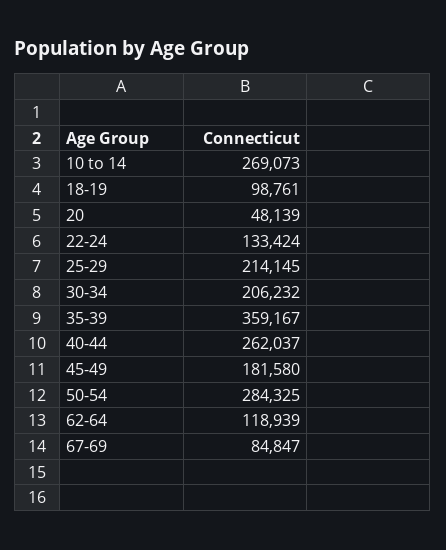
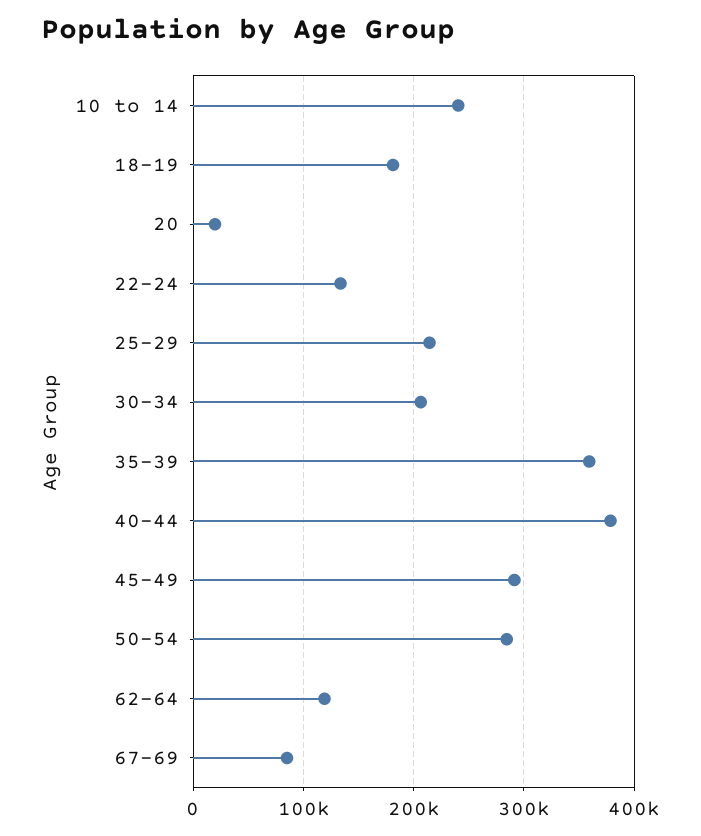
10 to 14: 269073 -> 240000
18-19: 98761 -> 180000
20: 48139 -> 20000
40-44: 262037 -> 380000
45-49: 181580 -> 290000

